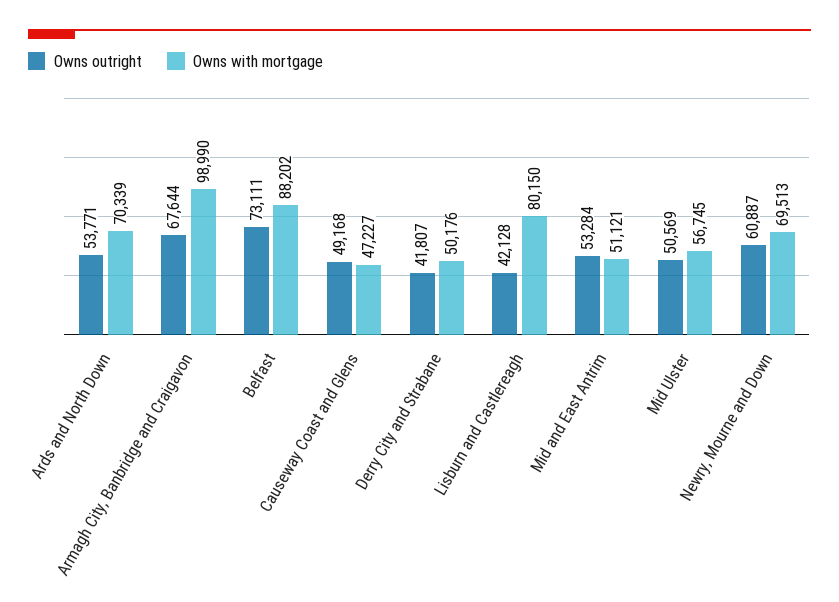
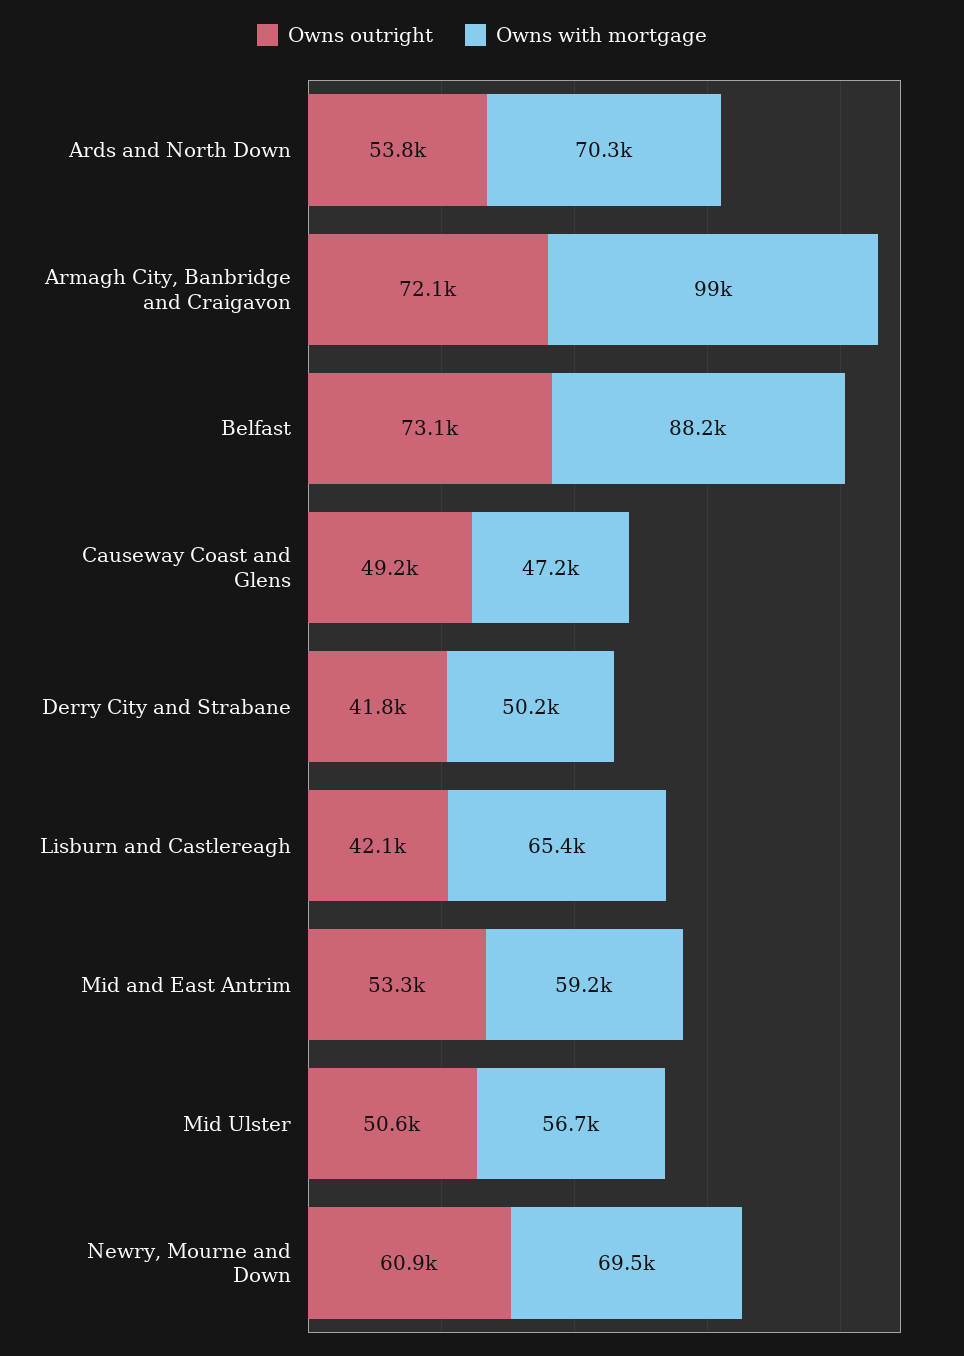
Owns outright, Armagh City, Banbridge and Craigavon: 67644 -> 72100
Owns with mortgage, Lisburn and Castlereagh: 80150 -> 65400
Owns with mortgage, Mid and East Antrim: 51121 -> 59200

